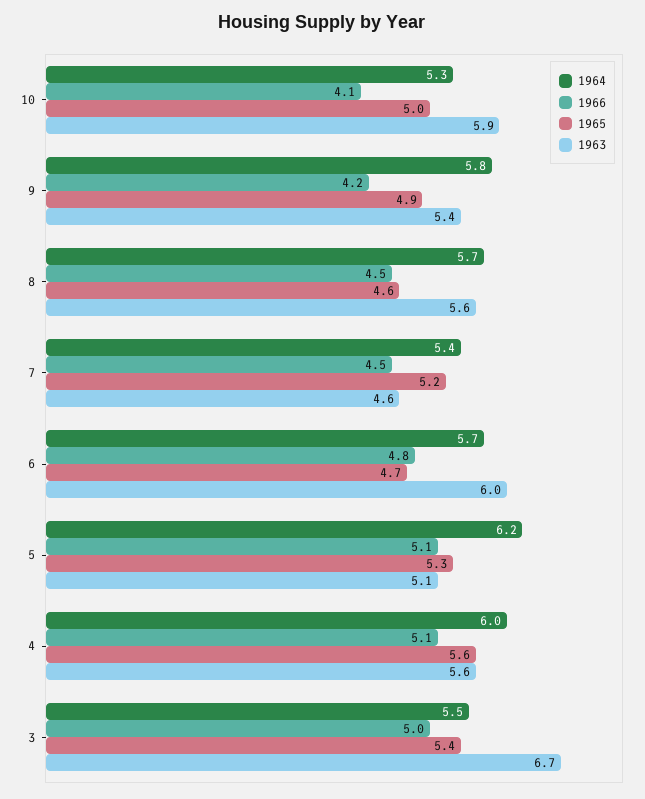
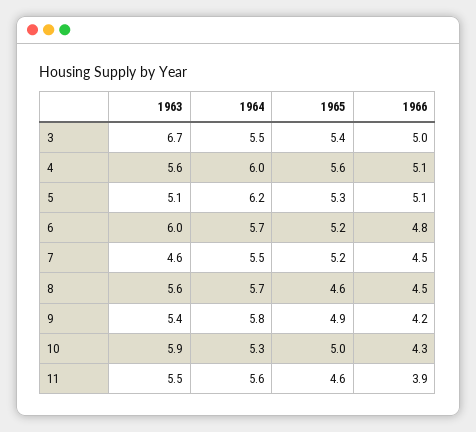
1966, 10: 4.1 -> 4.3
1964, 7: 5.4 -> 5.5
1965, 6: 4.7 -> 5.2
1963, 11: none -> 5.5
1964, 11: none -> 5.6
1965, 11: none -> 4.6
1966, 11: none -> 3.9

